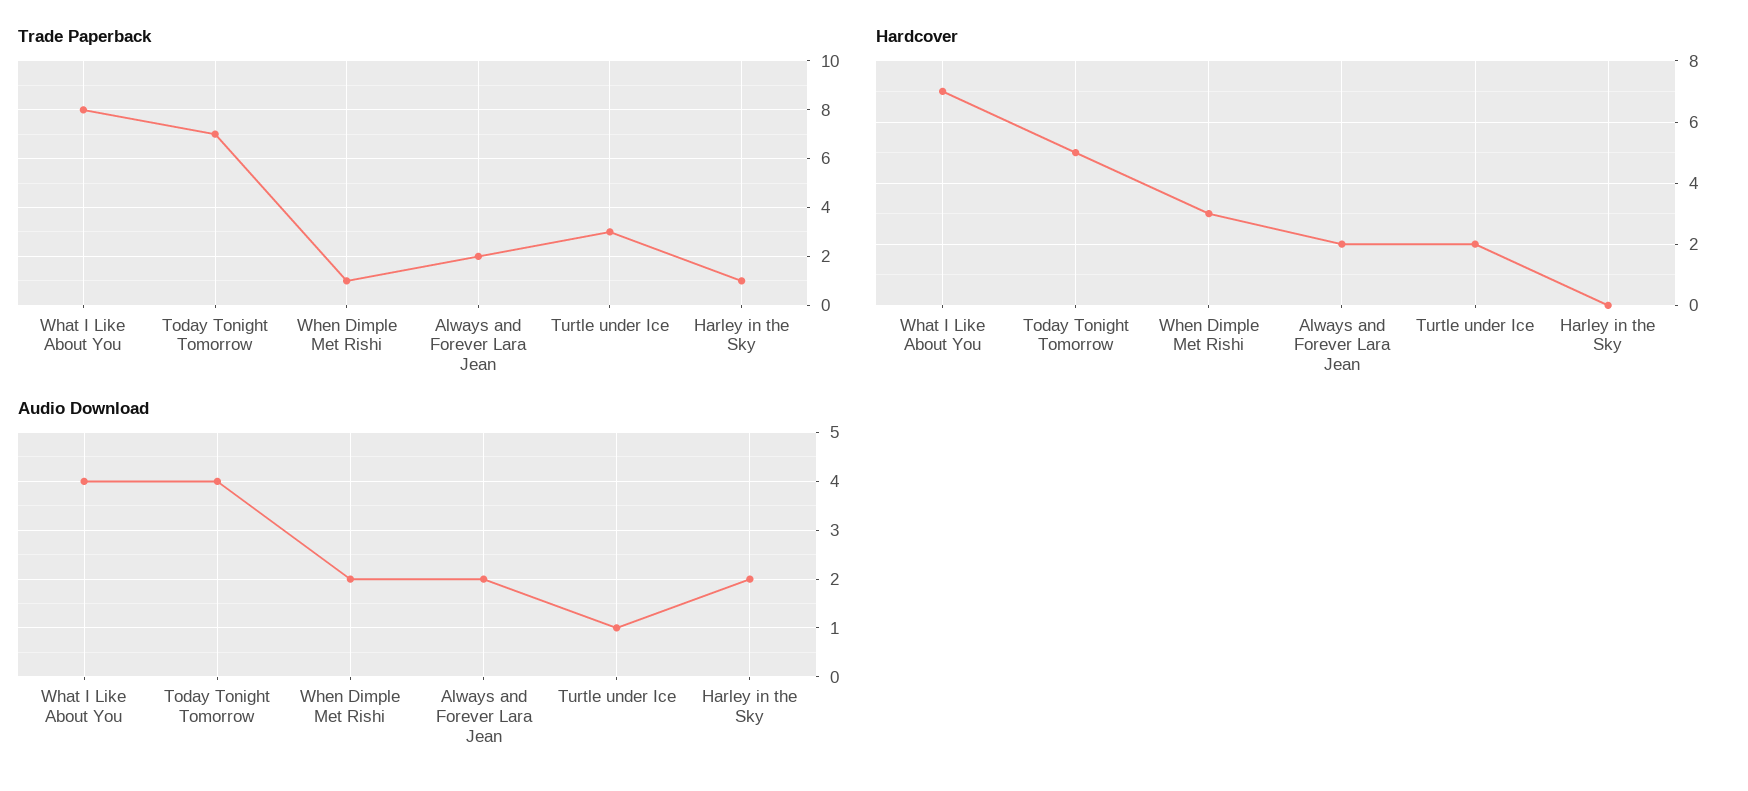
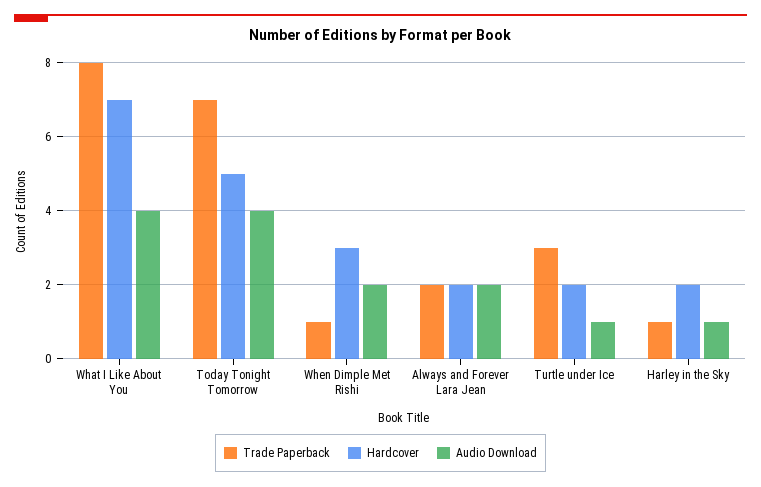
Hardcover, Harley in the Sky: 0 -> 2
Audio Download, Harley in the Sky: 2 -> 1

